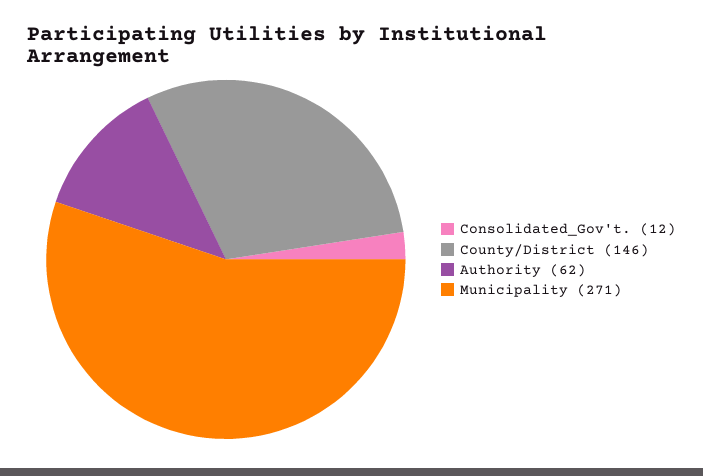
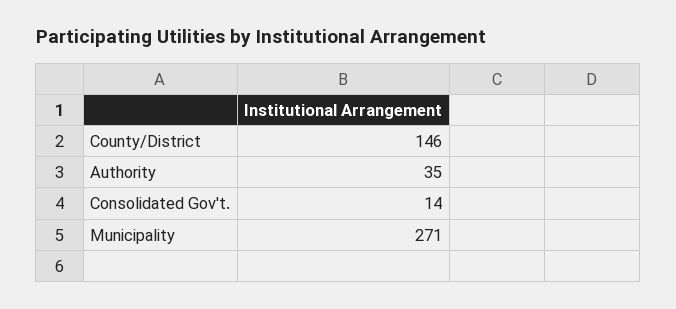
Consolidated_Gov't.: 12 -> 14
Authority: 62 -> 35

